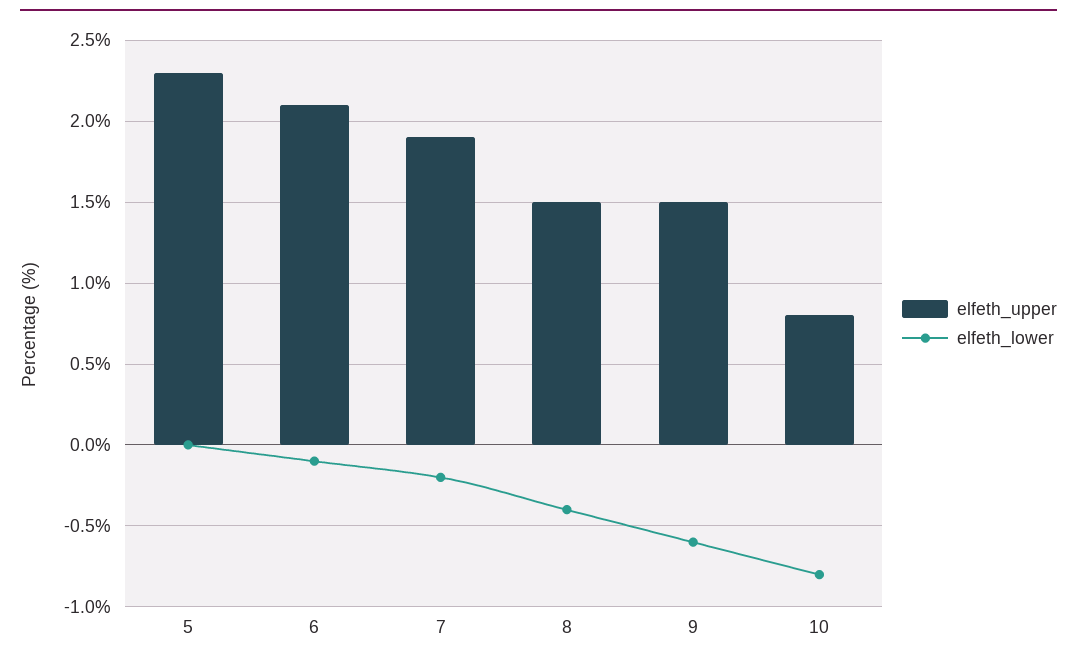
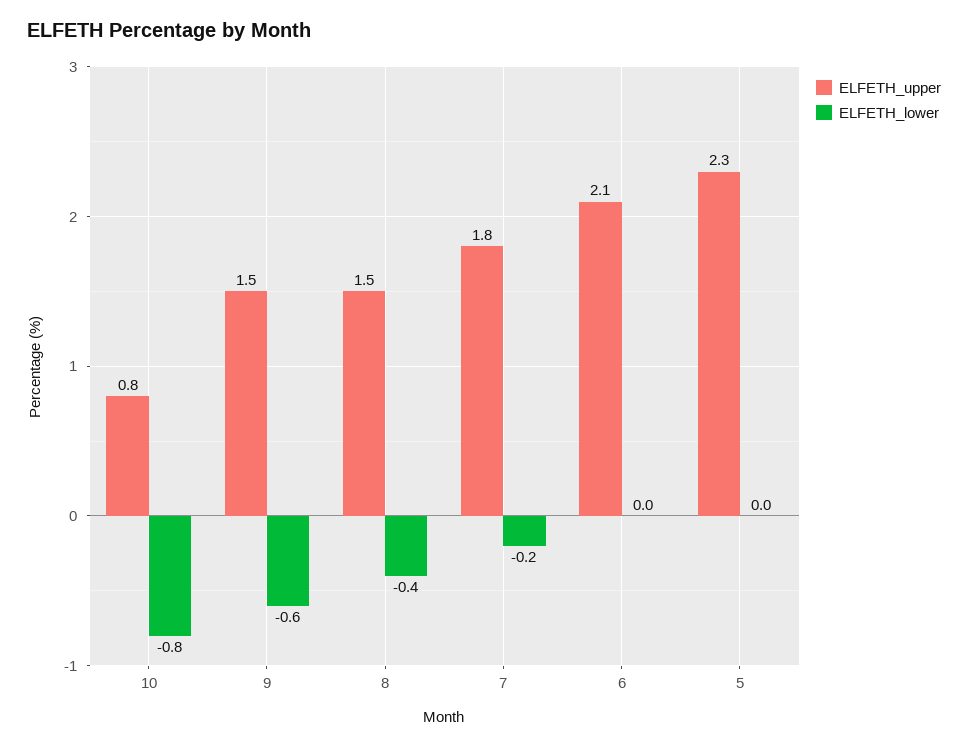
elfeth_lower, 6: -0.1 -> 0
elfeth_upper, 7: 1.9 -> 1.8

